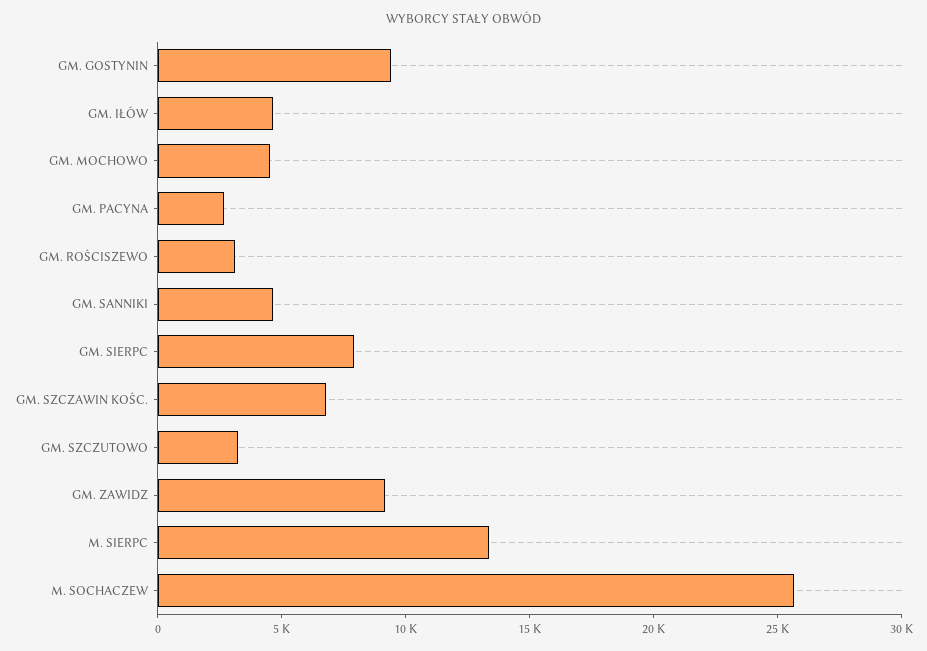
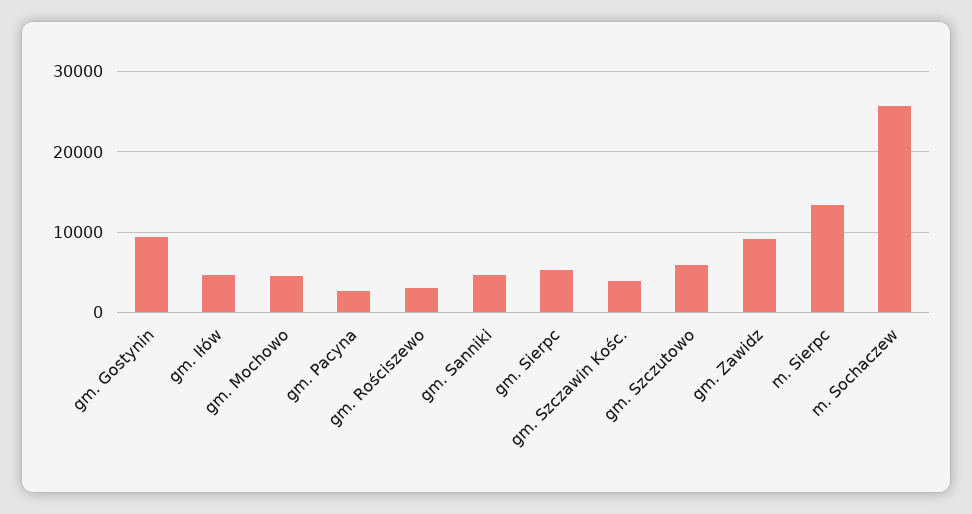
GM. SIERPC: 8000 -> 5000
GM. SZCZAWIN KOŚC.: 7000 -> 4000
GM. SZCZUTOWO: 3000 -> 6000

